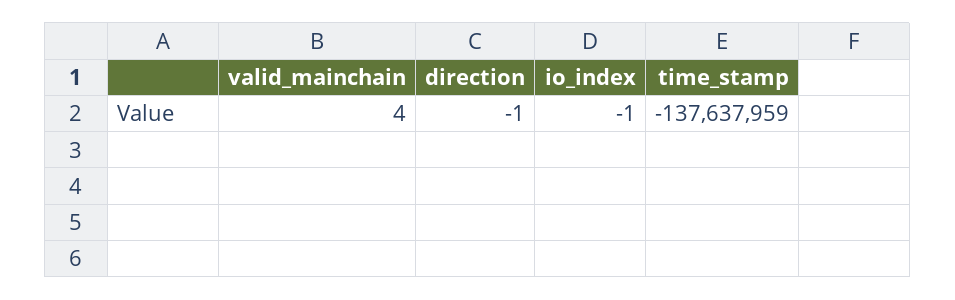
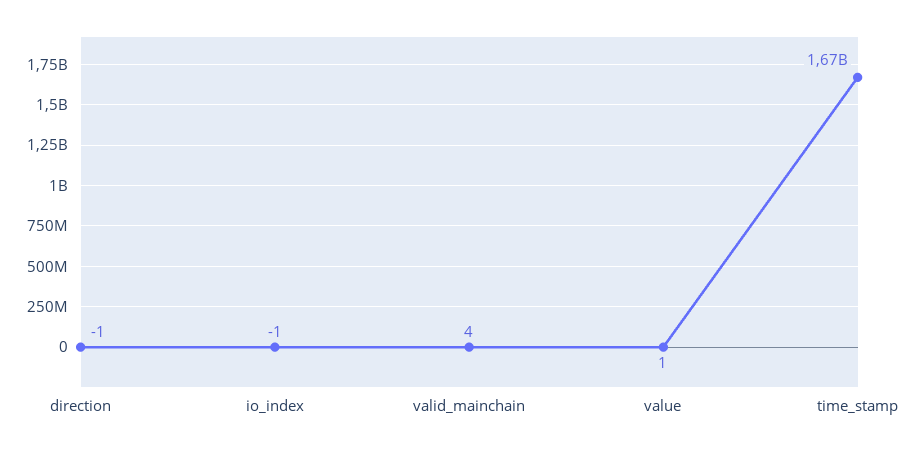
time_stamp: -137637959 -> 1670000000
value: none -> 1

